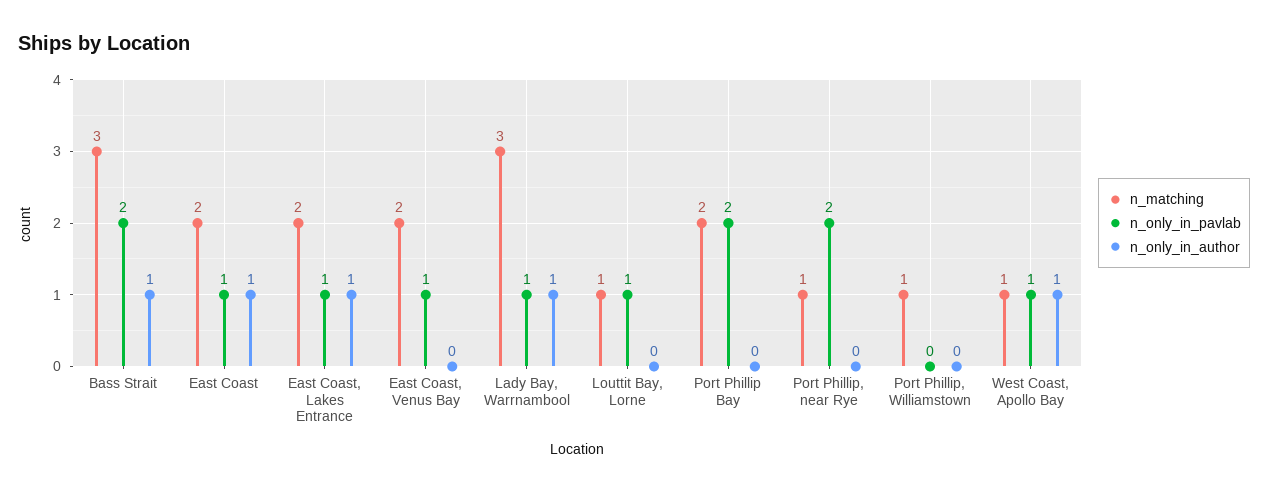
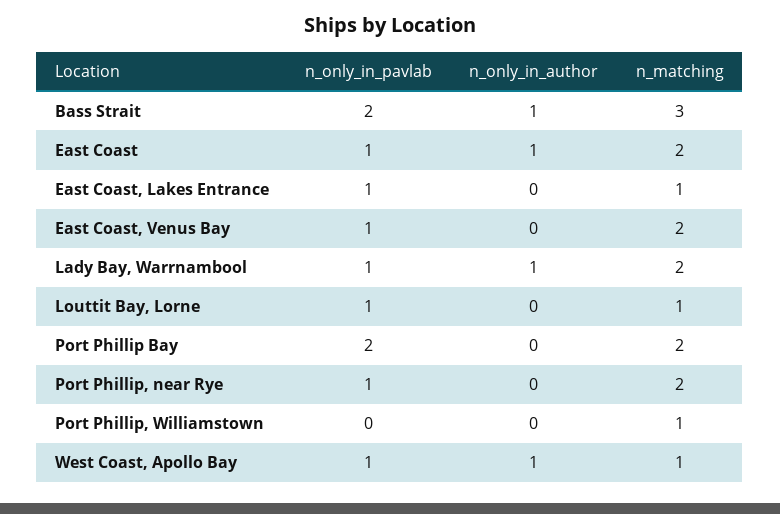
n_matching, East Coast, Lakes Entrance: 2 -> 1
n_only_in_author, East Coast, Lakes Entrance: 1 -> 0
n_matching, Lady Bay, Warrnambool: 3 -> 2
n_matching, Port Phillip, near Rye: 1 -> 2
n_only_in_pavlab, Port Phillip, near Rye: 2 -> 1

